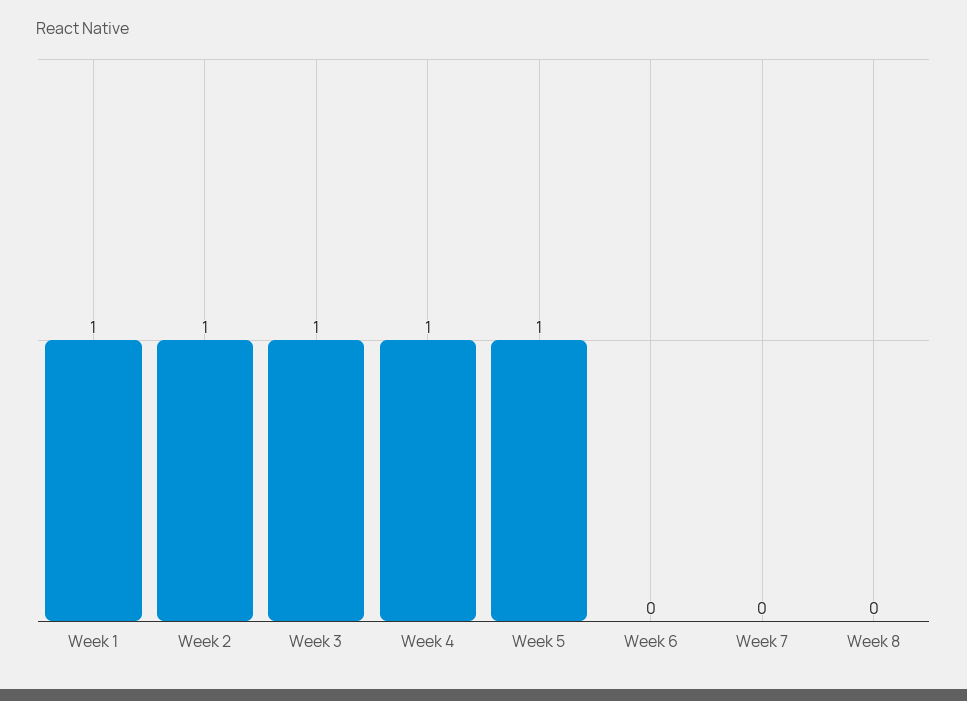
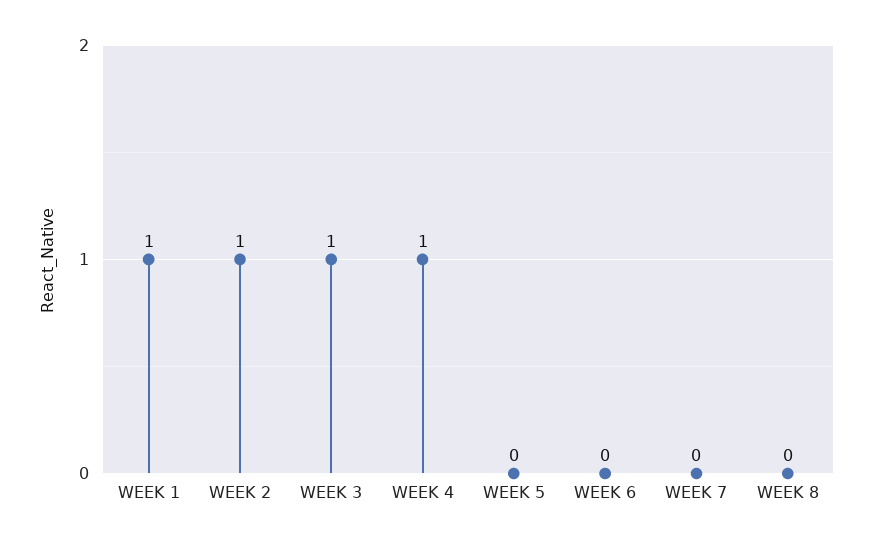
Week 5: 1 -> 0

